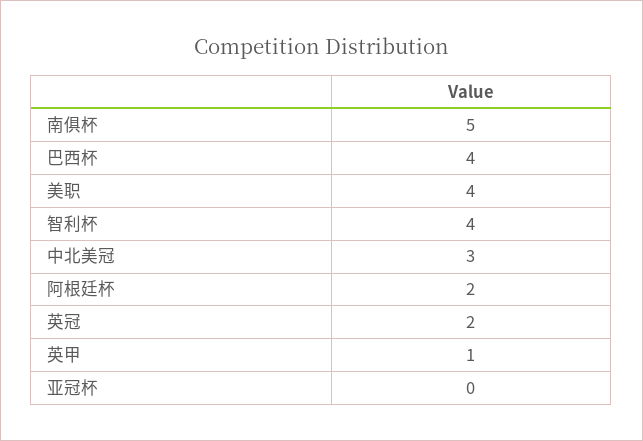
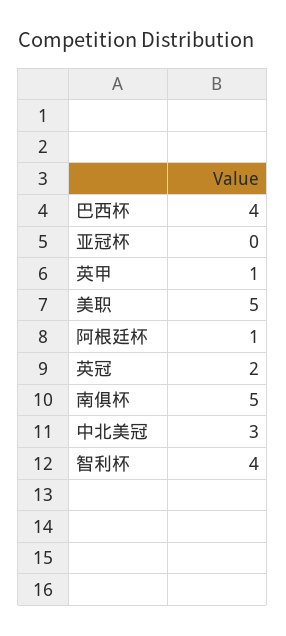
美职: 4 -> 5
阿根廷杯: 2 -> 1

